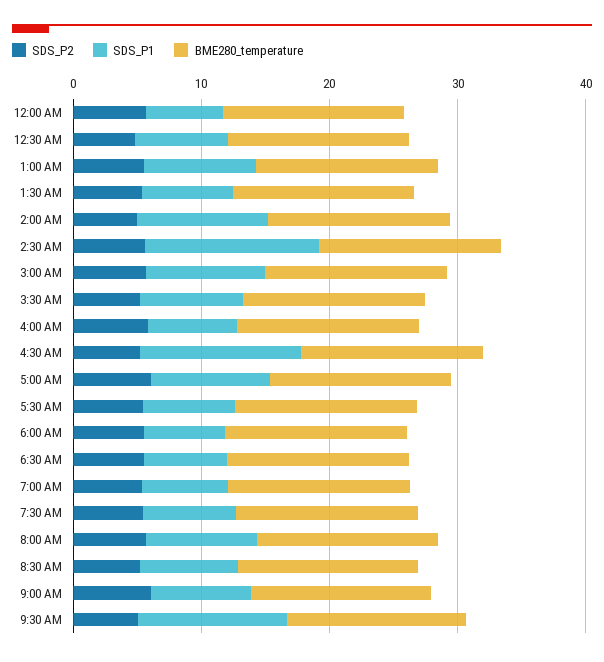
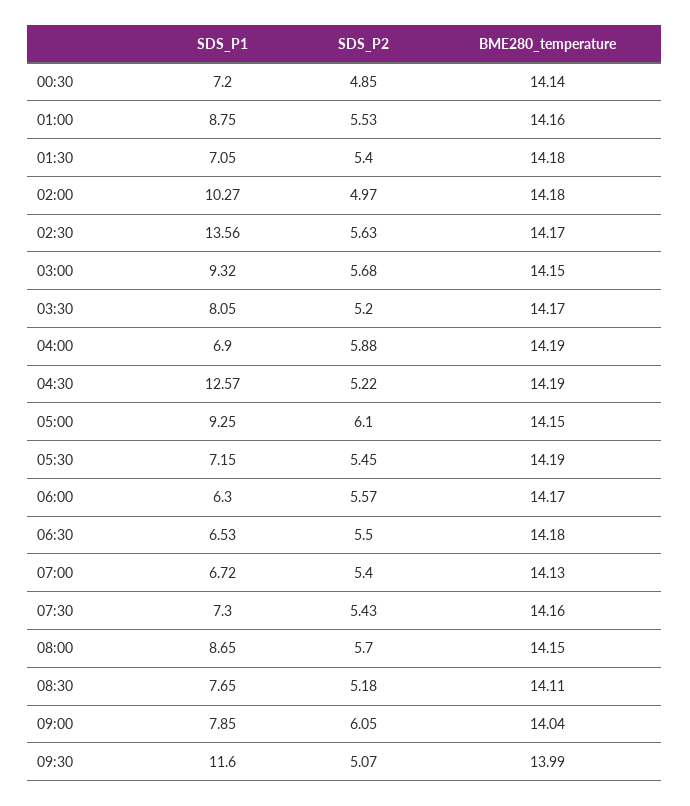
SDS_P2, 12:00 AM: 6 -> none
SDS_P1, 12:00 AM: 6 -> none
BME280_temperature, 12:00 AM: 14 -> none

